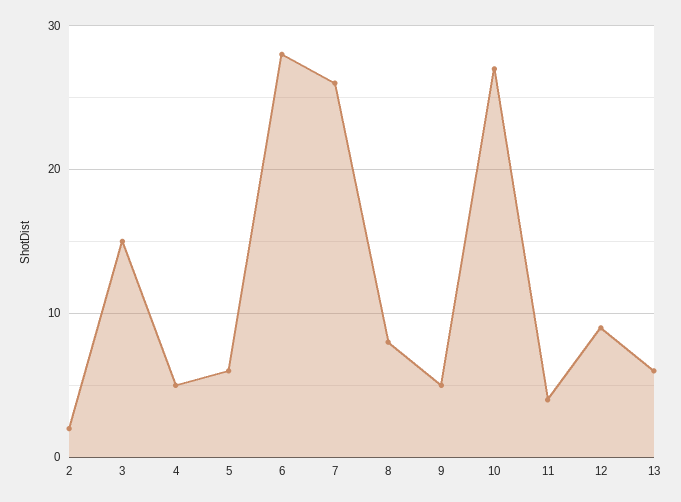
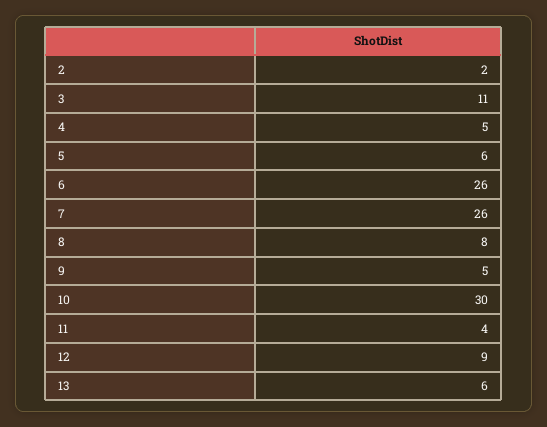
3: 15 -> 11
6: 28 -> 26
10: 27 -> 30

